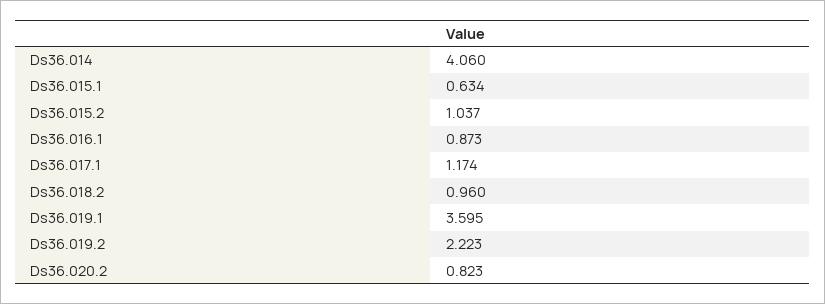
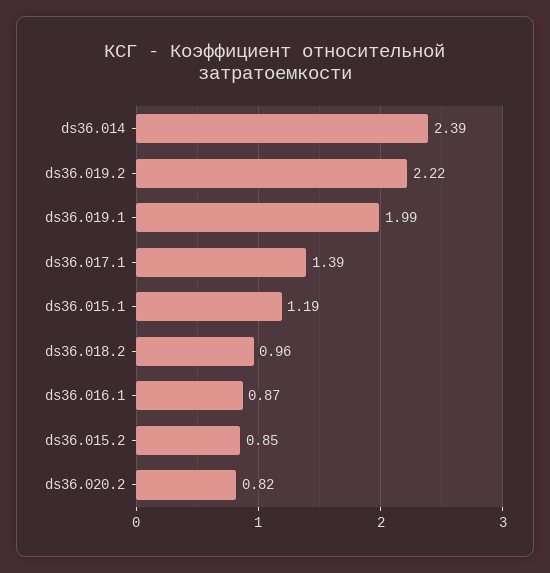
Ds36.014: 4.06 -> 2.39
Ds36.015.1: 0.634 -> 1.19
Ds36.015.2: 1.037 -> 0.85
Ds36.017.1: 1.174 -> 1.39
Ds36.019.1: 3.595 -> 1.99

